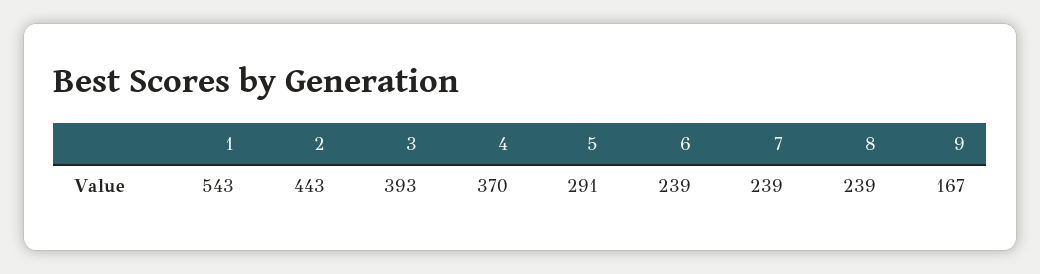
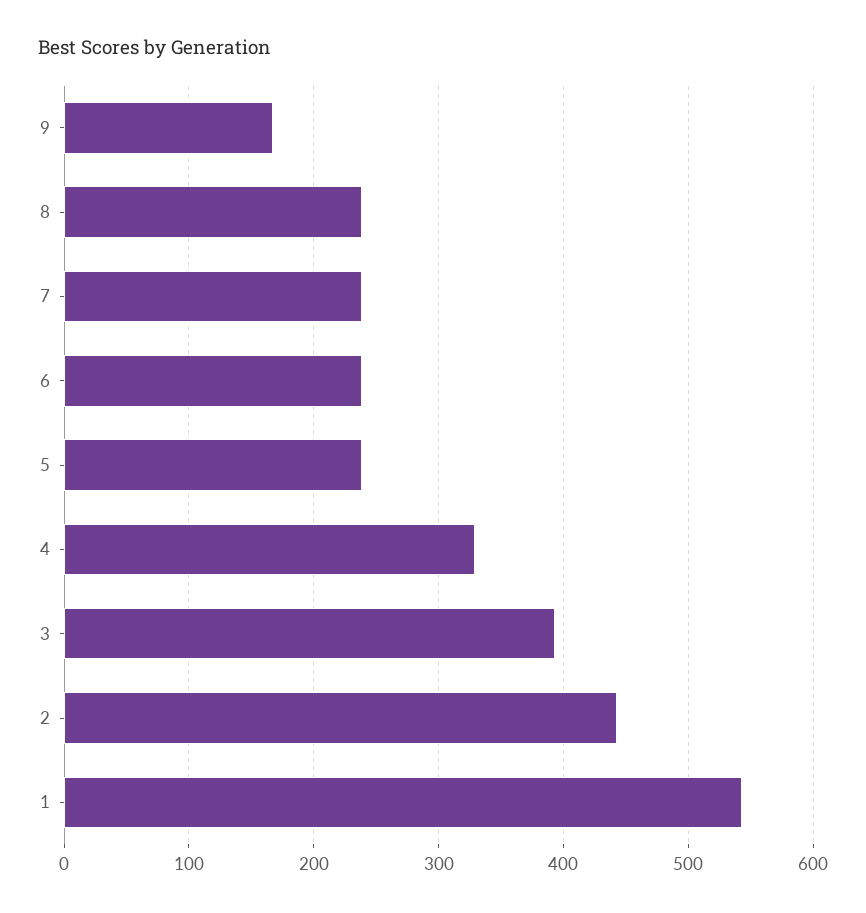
4: 370 -> 330
5: 291 -> 240

